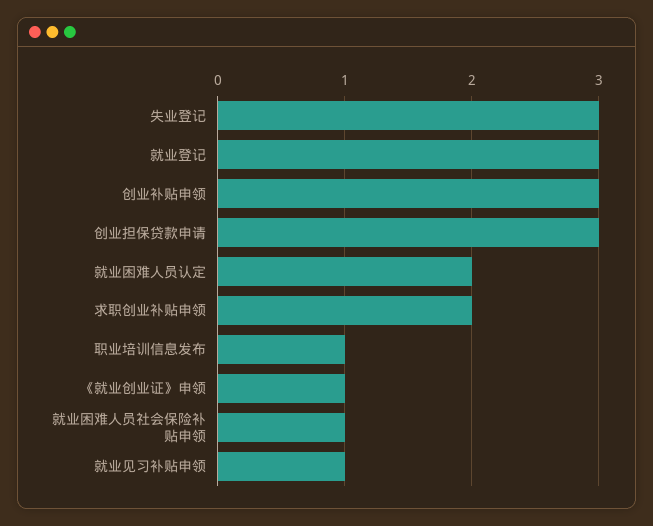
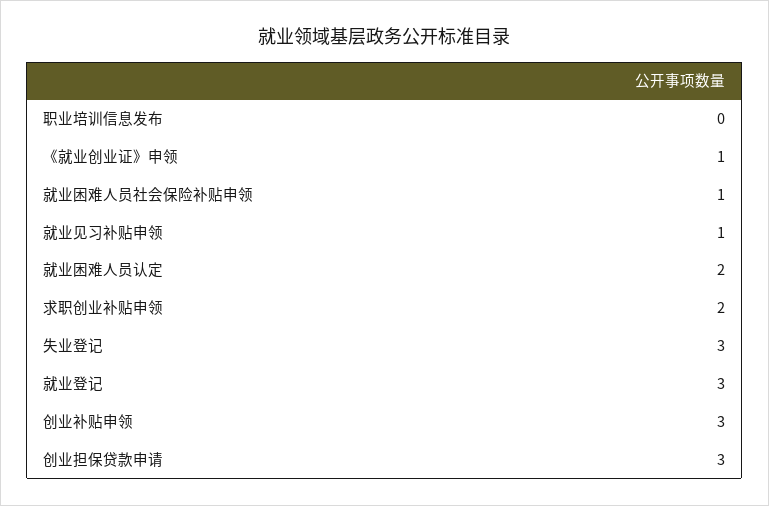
职业培训信息发布: 1 -> 0

